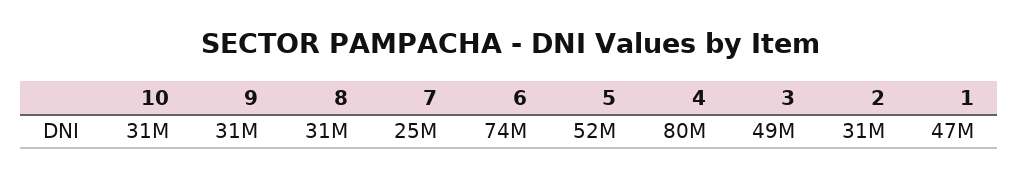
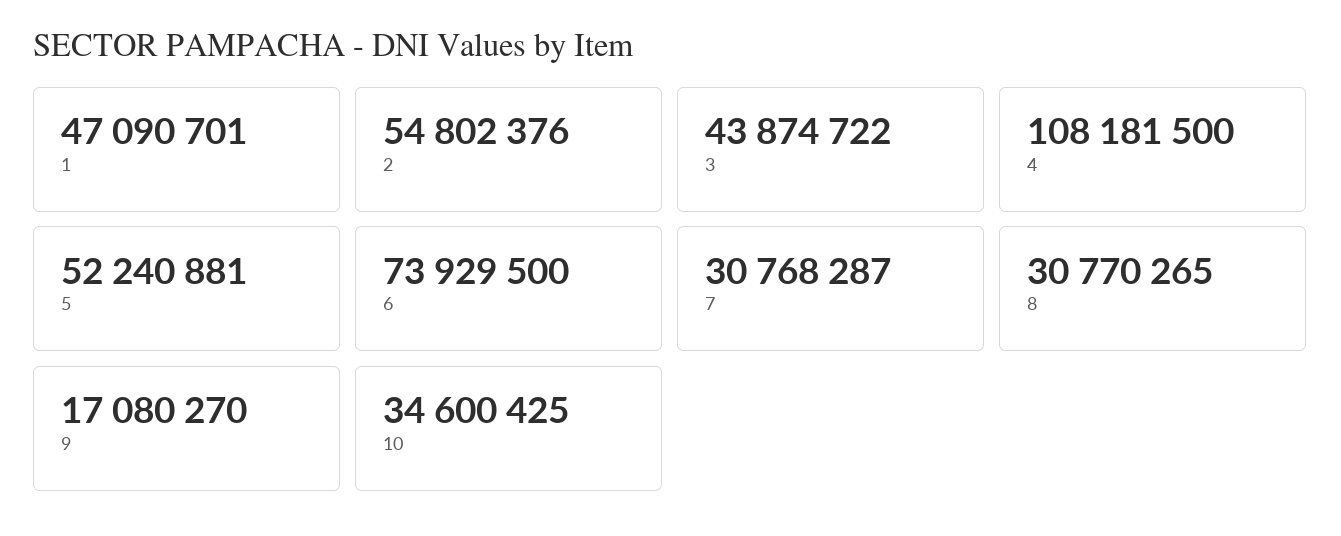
10: 31000000 -> 34600425
9: 31000000 -> 17080270
7: 25000000 -> 30768287
4: 80000000 -> 108181500
3: 49000000 -> 43874722
2: 31000000 -> 54802376

